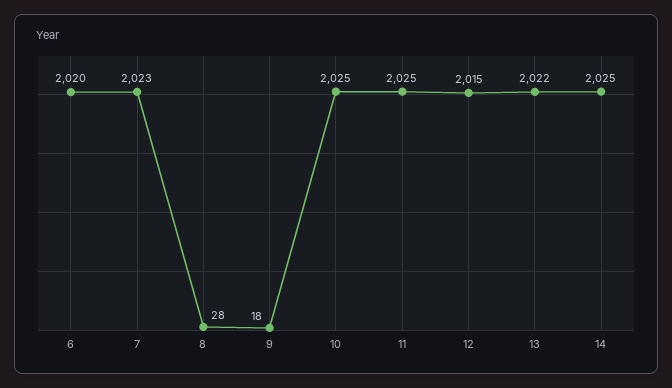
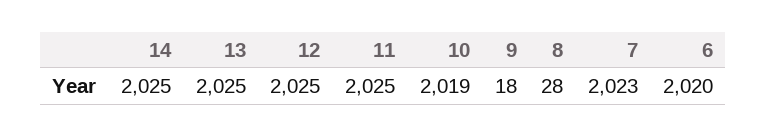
10: 2025 -> 2019
12: 2015 -> 2025
13: 2022 -> 2025

